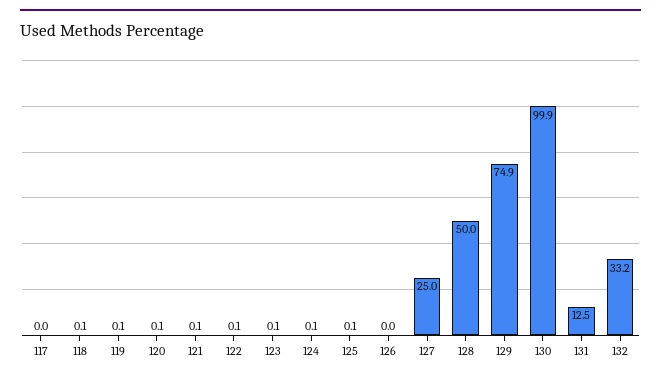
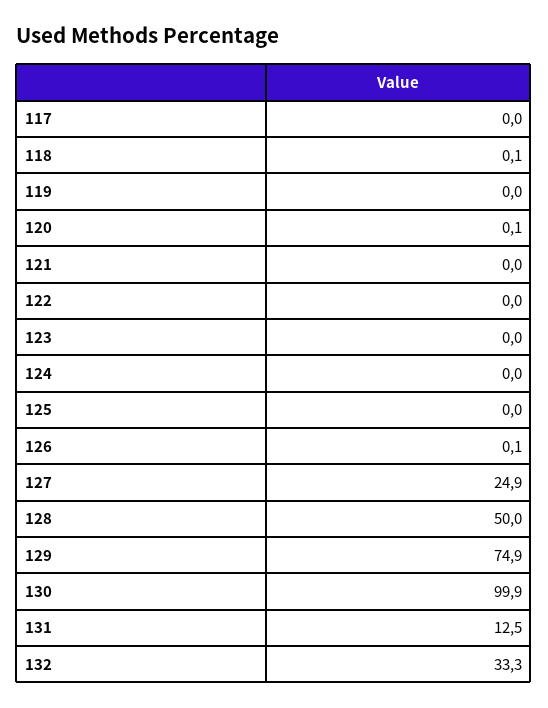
119: 0.1 -> 0
121: 0.1 -> 0
122: 0.1 -> 0
123: 0.1 -> 0
124: 0.1 -> 0
125: 0.1 -> 0
126: 0 -> 0.1
127: 25 -> 24.9
132: 33.2 -> 33.3

